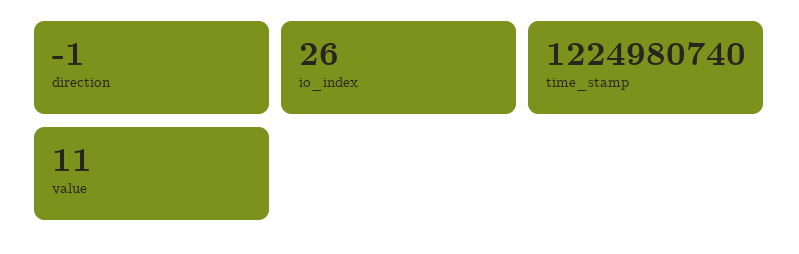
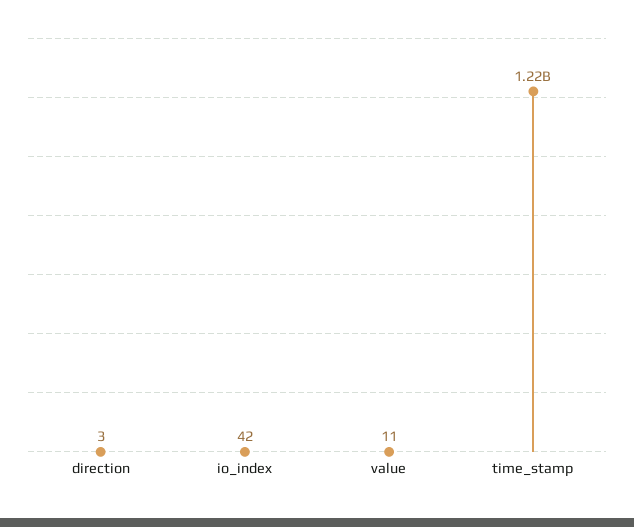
direction: -1 -> 3
io_index: 26 -> 42

